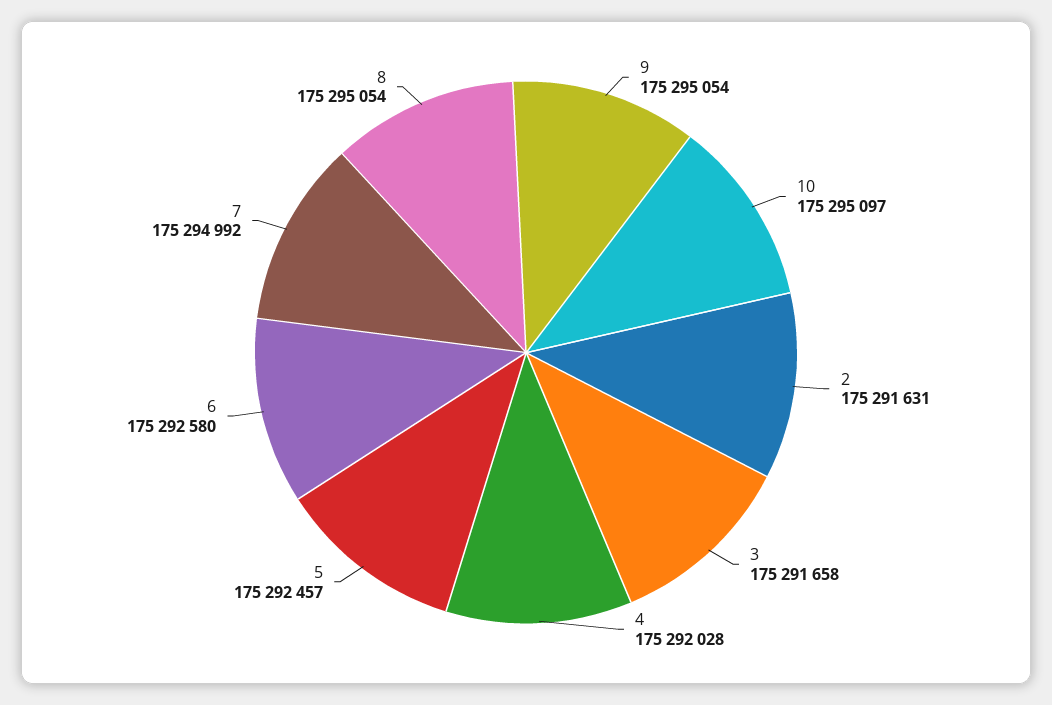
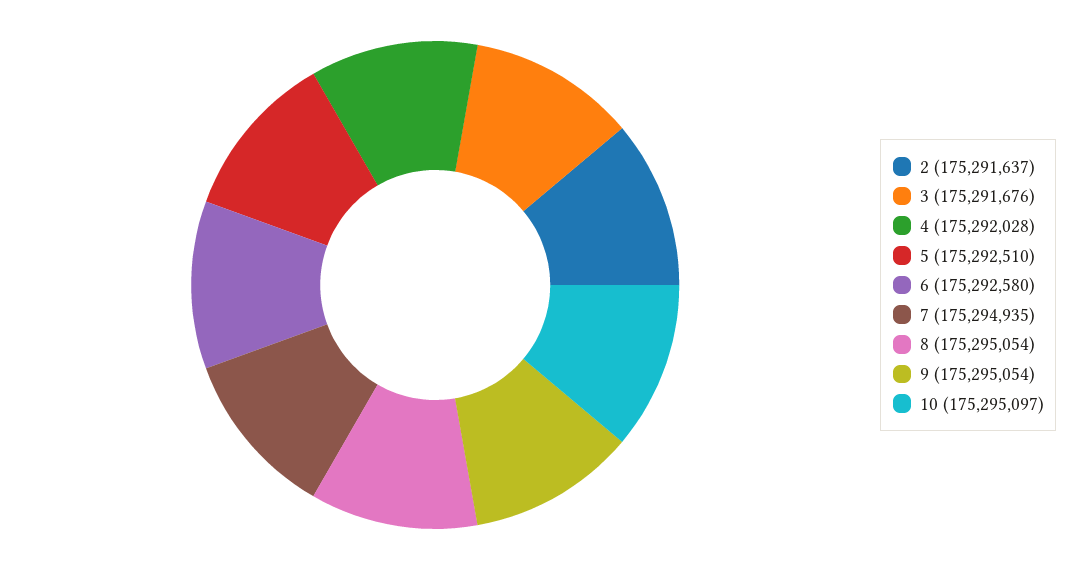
2: 175291631 -> 175291637
3: 175291658 -> 175291676
5: 175292457 -> 175292510
7: 175294992 -> 175294935

